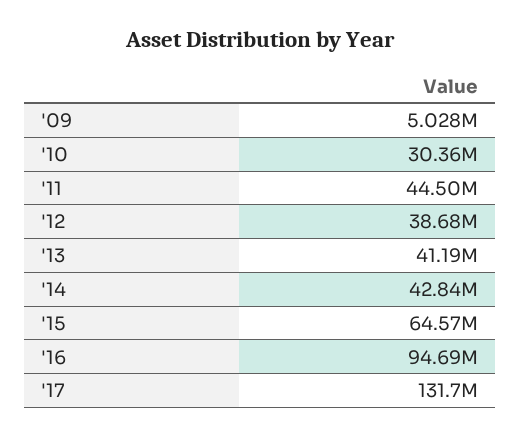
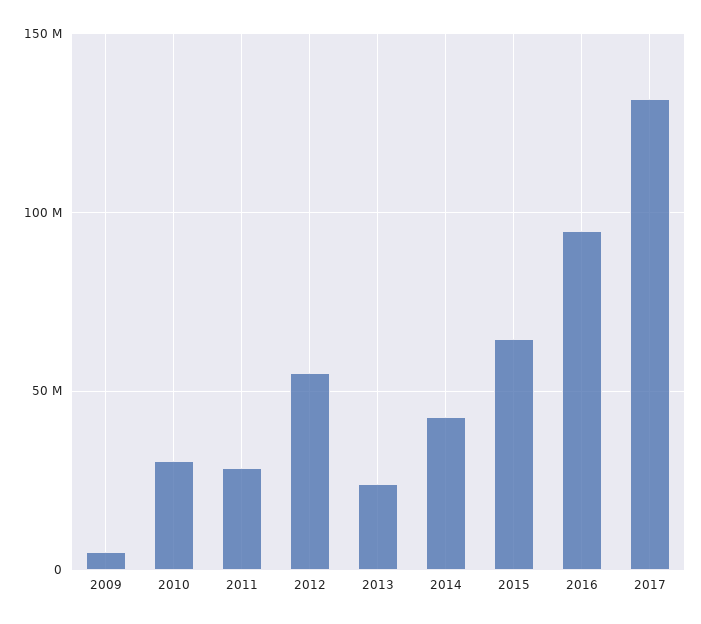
'11: 44500000 -> 30000000
'12: 38680000 -> 55000000
'13: 41190000 -> 25000000

